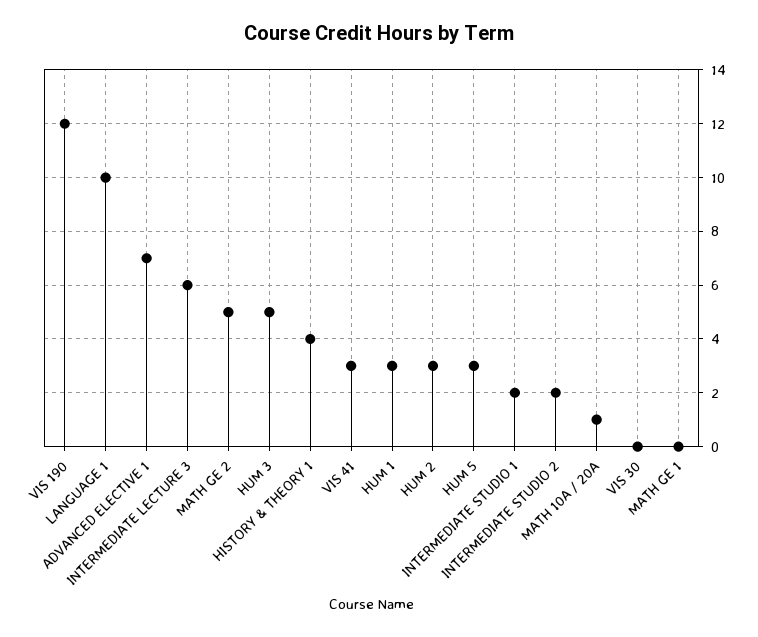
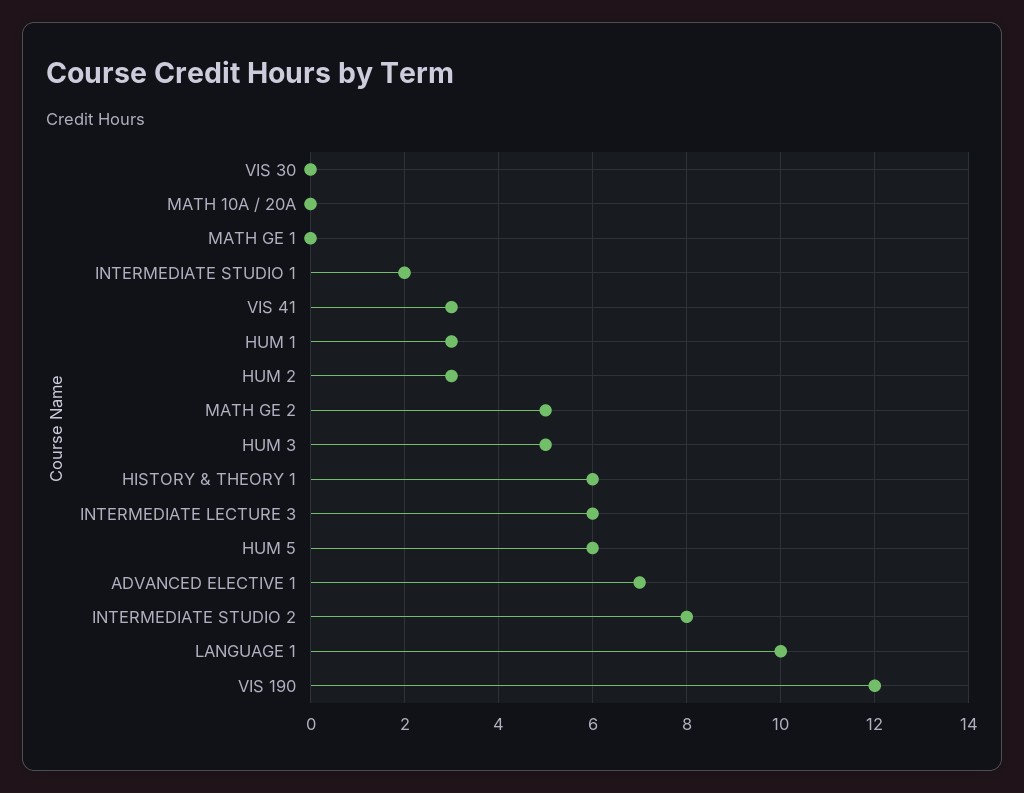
HISTORY & THEORY 1: 4 -> 6
HUM 5: 3 -> 6
INTERMEDIATE STUDIO 2: 2 -> 8
MATH 10A / 20A: 1 -> 0

